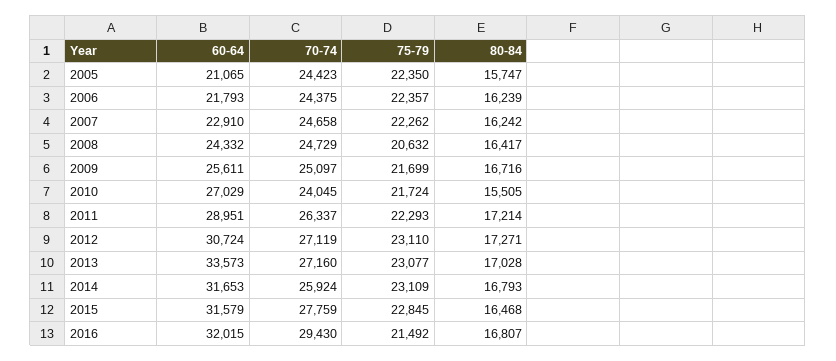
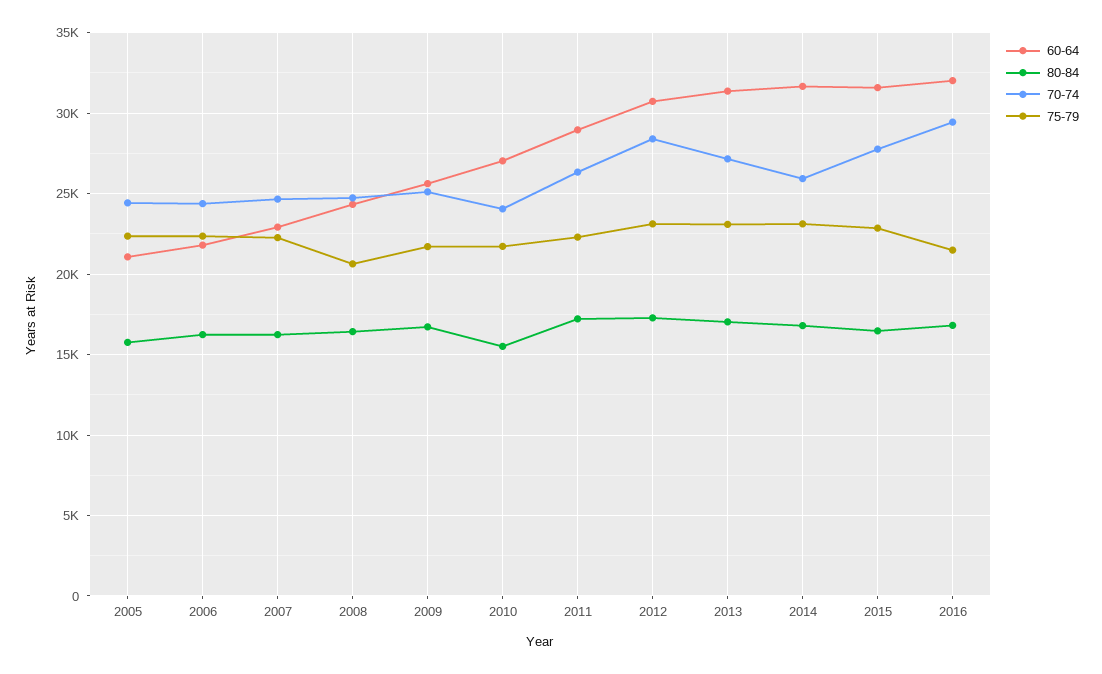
70-74, 2012: 27119 -> 28500
60-64, 2013: 33573 -> 31500

